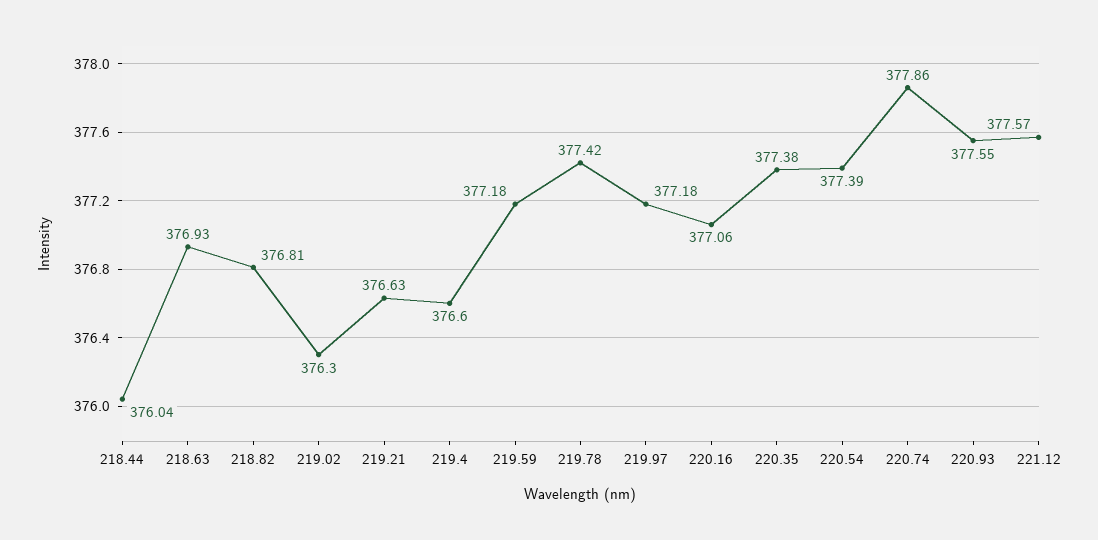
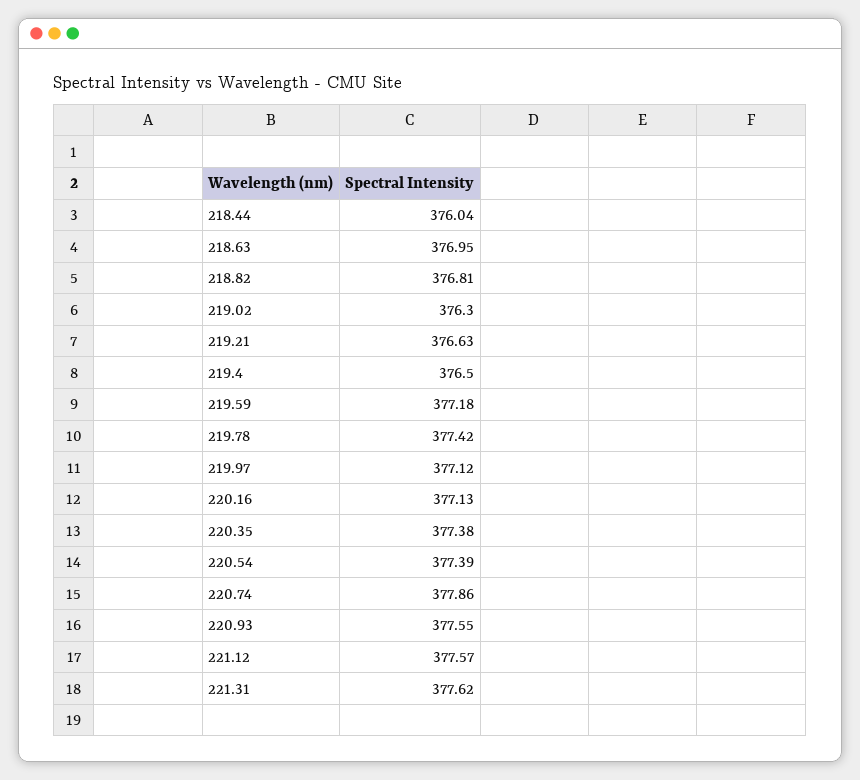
218.63: 376.93 -> 376.95
219.4: 376.6 -> 376.5
219.97: 377.18 -> 377.12
220.16: 377.06 -> 377.13
221.31: none -> 377.62

